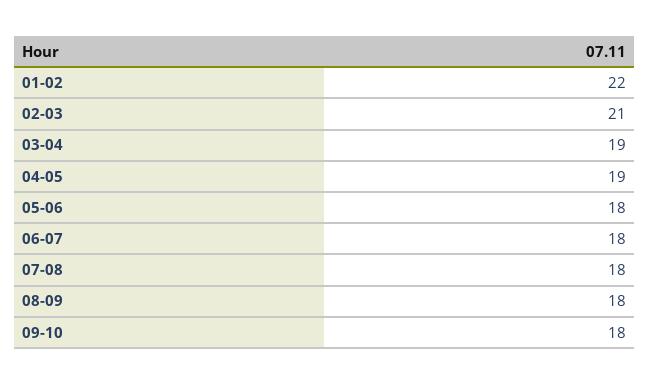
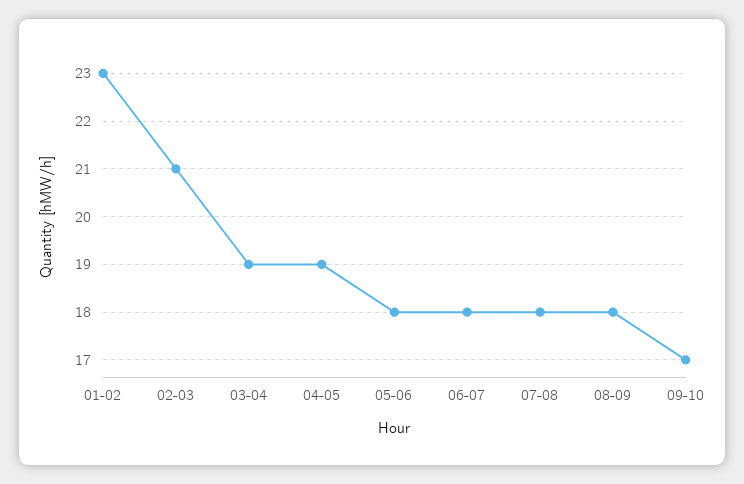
01-02: 22 -> 23
09-10: 18 -> 17

